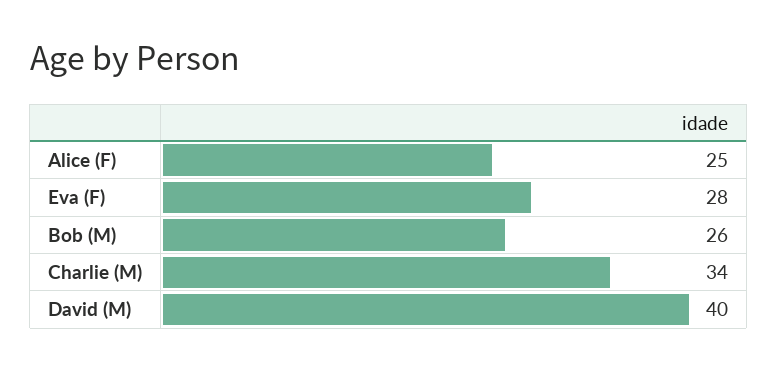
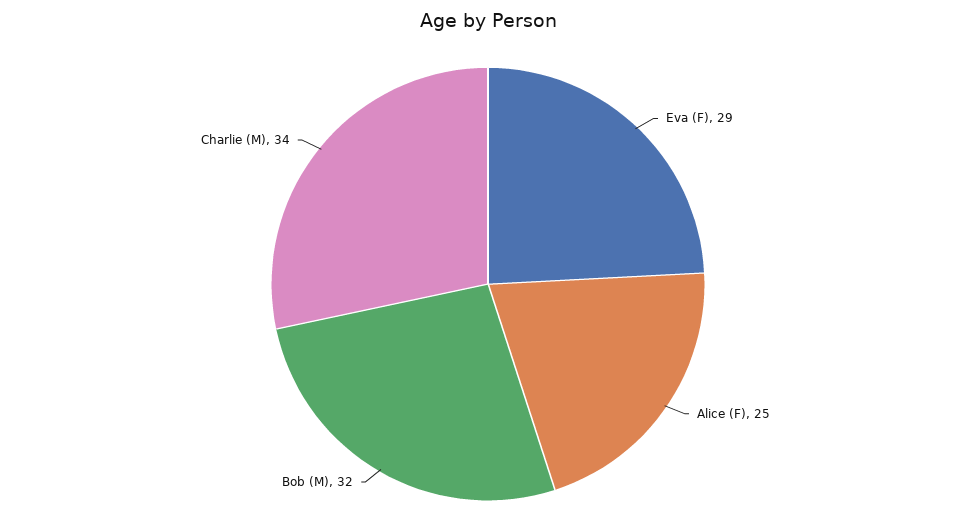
Eva (F): 28 -> 29
Bob (M): 26 -> 32
David (M): 40 -> none

